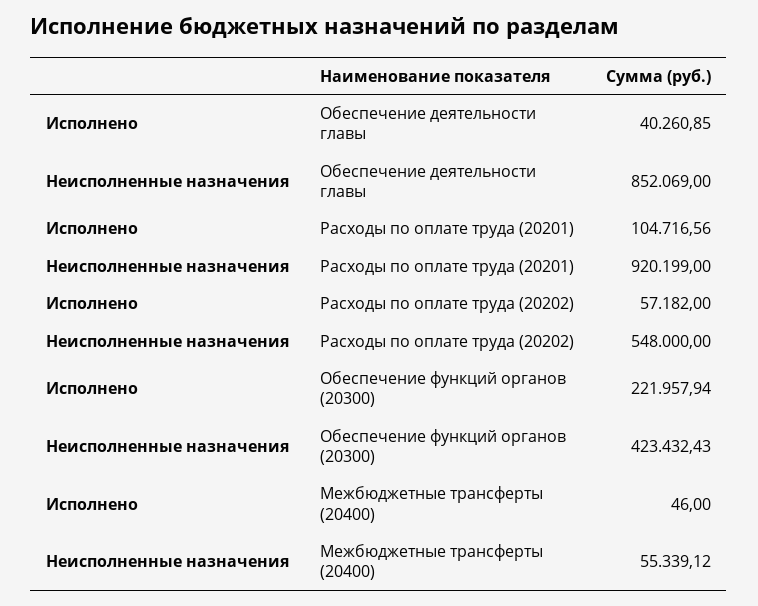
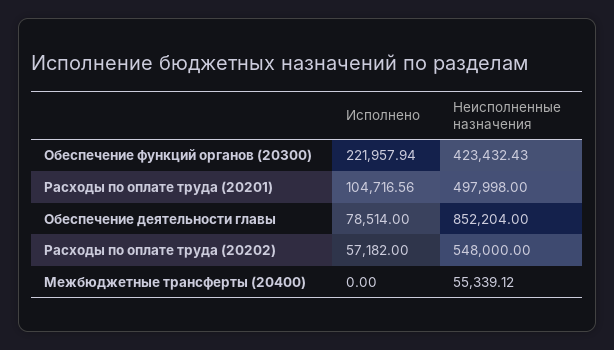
Исполнено, Обеспечение деятельности главы: 40260.85 -> 78514
Неисполненные назначения, Обеспечение деятельности главы: 852069 -> 852204
Неисполненные назначения, Расходы по оплате труда (20201): 920199 -> 497998
Исполнено, Межбюджетные трансферты (20400): 46 -> 0

